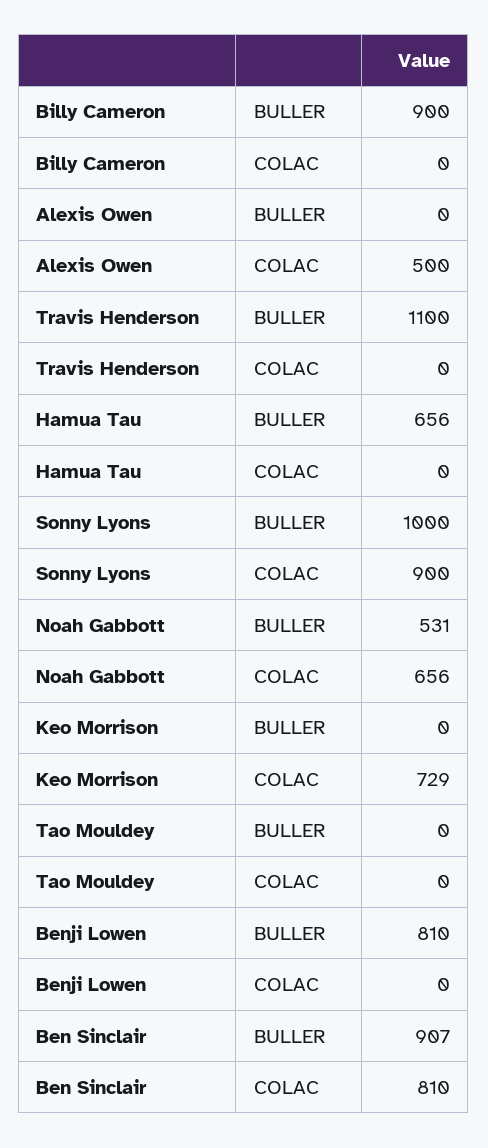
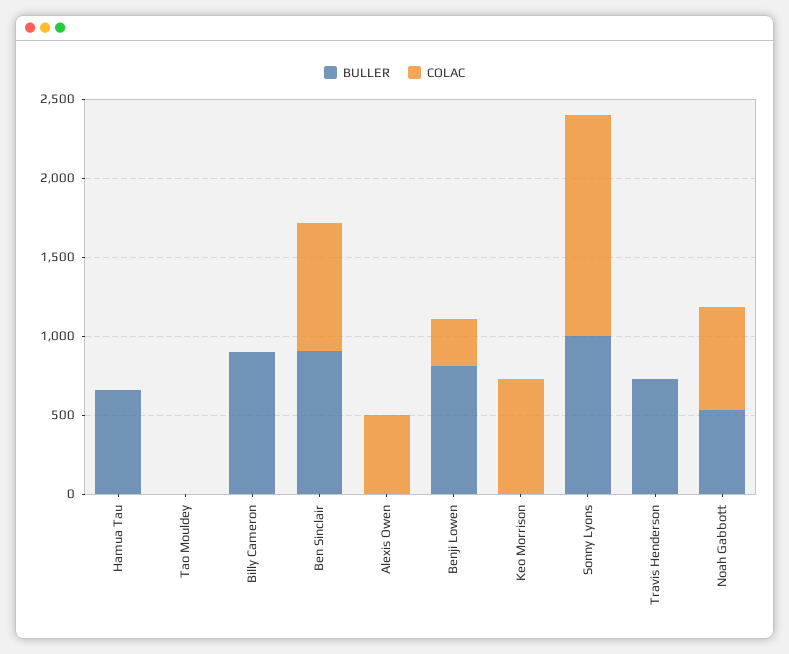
BULLER, Travis Henderson: 1100 -> 700
COLAC, Sonny Lyons: 900 -> 1400
COLAC, Benji Lowen: 0 -> 300

